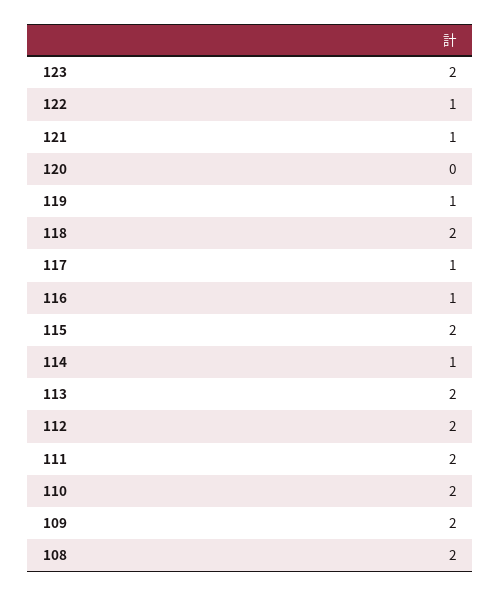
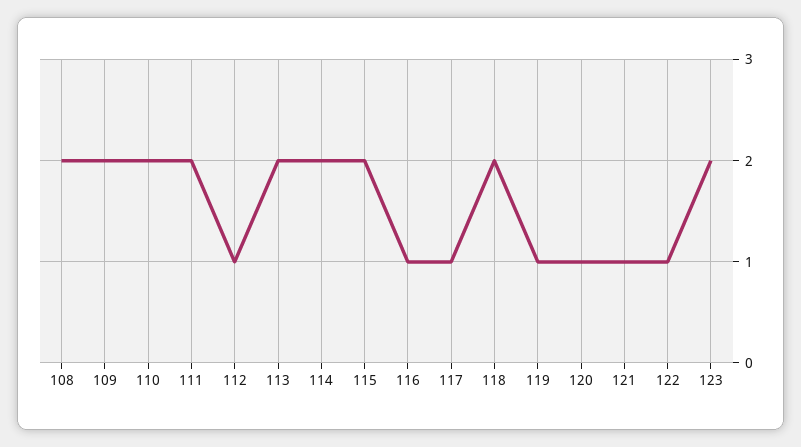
120: 0 -> 1
114: 1 -> 2
112: 2 -> 1

